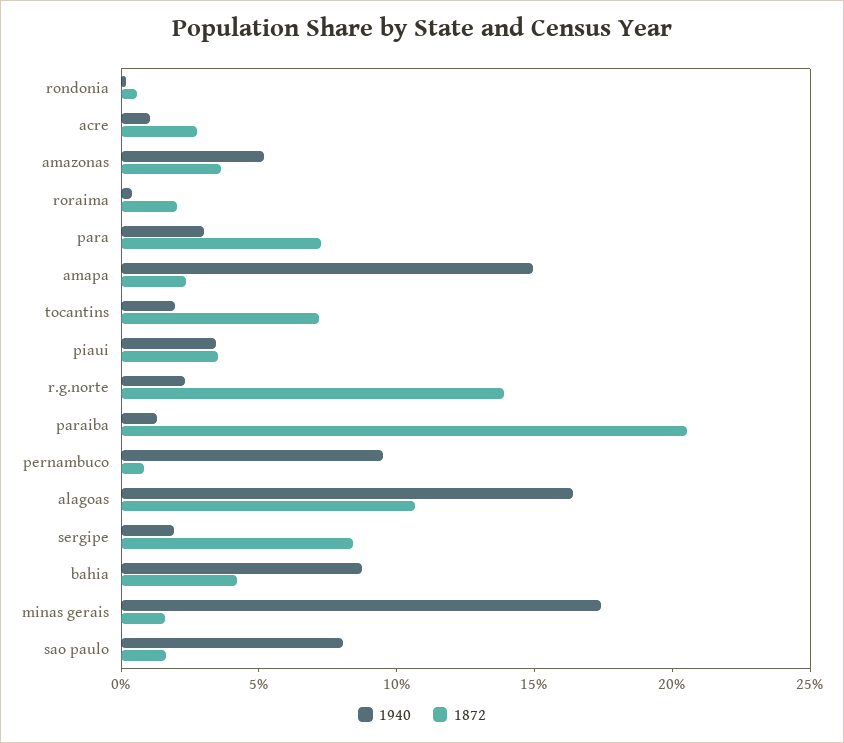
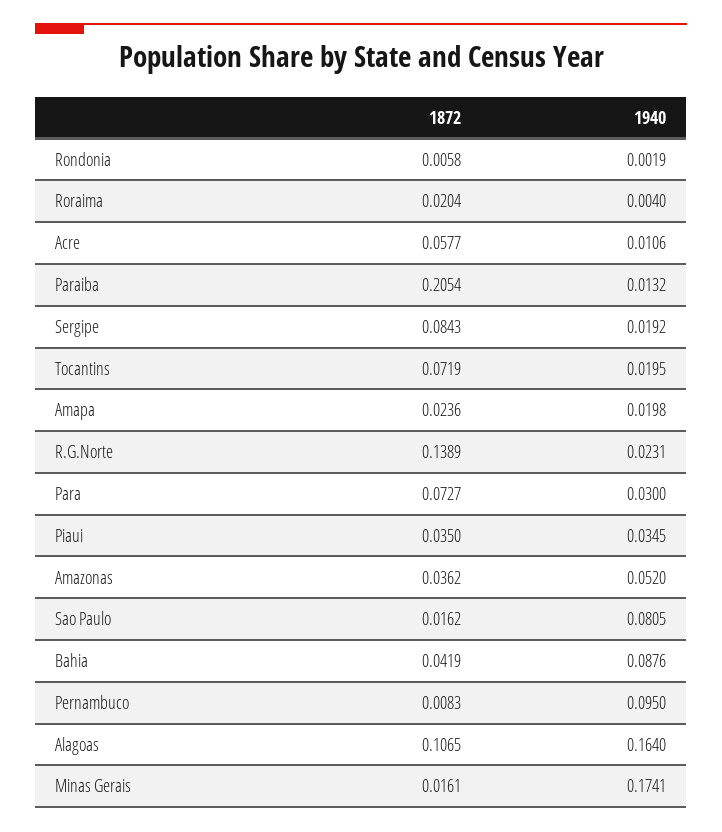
1872, acre: 0.03 -> 0.0577
1940, amapa: 0.15 -> 0.0198

